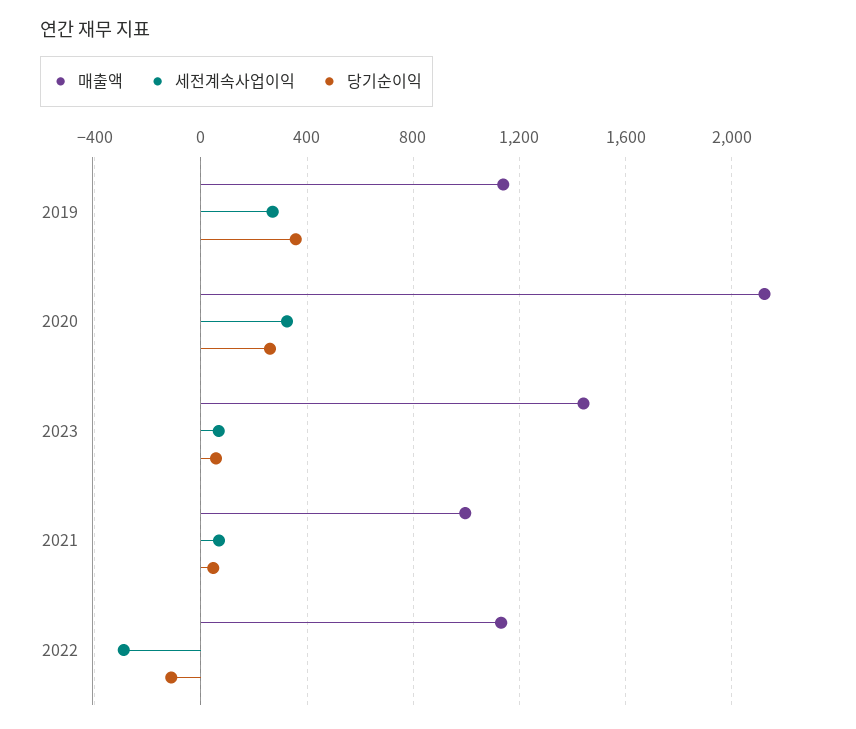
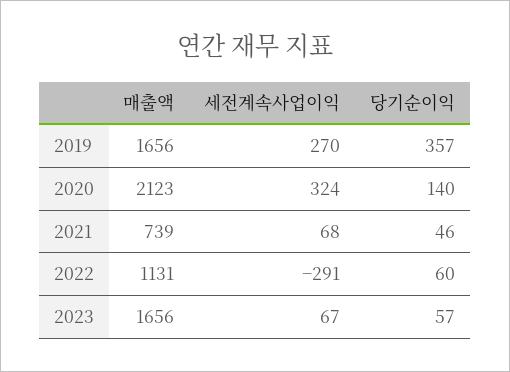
매출액, 2019: 1150 -> 1656
당기순이익, 2020: 250 -> 140
매출액, 2023: 1450 -> 1656
매출액, 2021: 1000 -> 739
당기순이익, 2022: -100 -> 60

